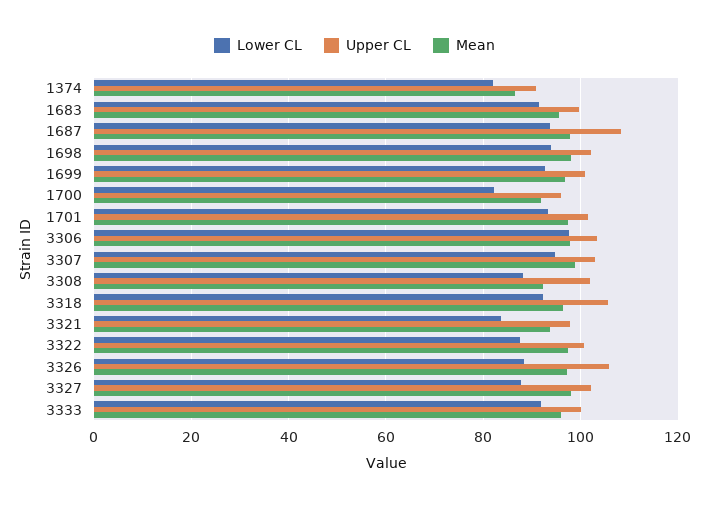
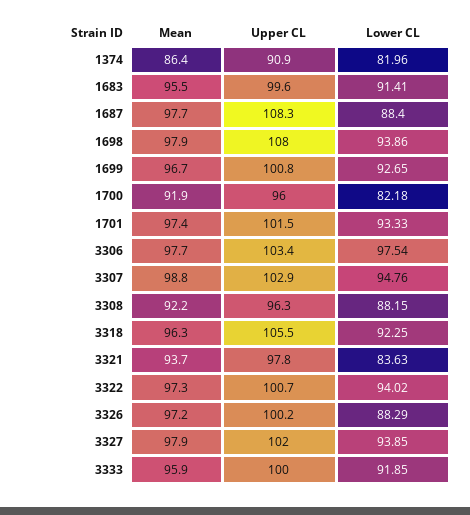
Lower CL, 1687: 94 -> 88.4
Upper CL, 1698: 102 -> 108
Upper CL, 3308: 102 -> 96.3
Lower CL, 3322: 88 -> 94.02
Upper CL, 3326: 106 -> 100.2
Lower CL, 3327: 88 -> 93.85

